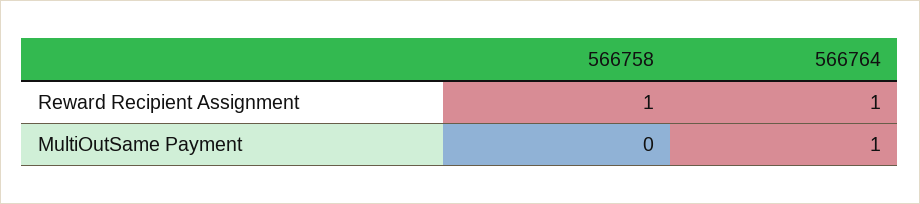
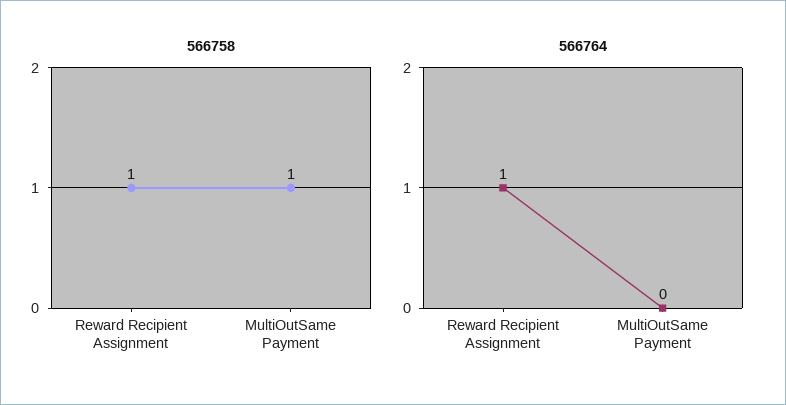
566758, MultiOutSame Payment: 0 -> 1
566764, MultiOutSame Payment: 1 -> 0

